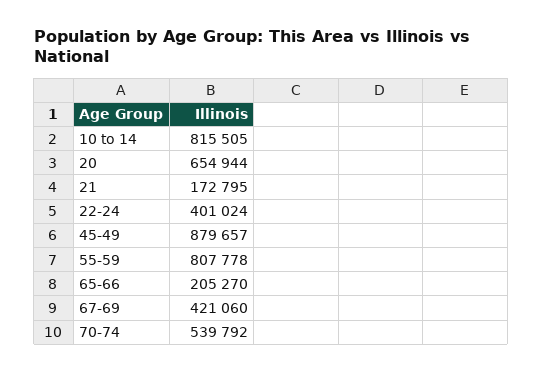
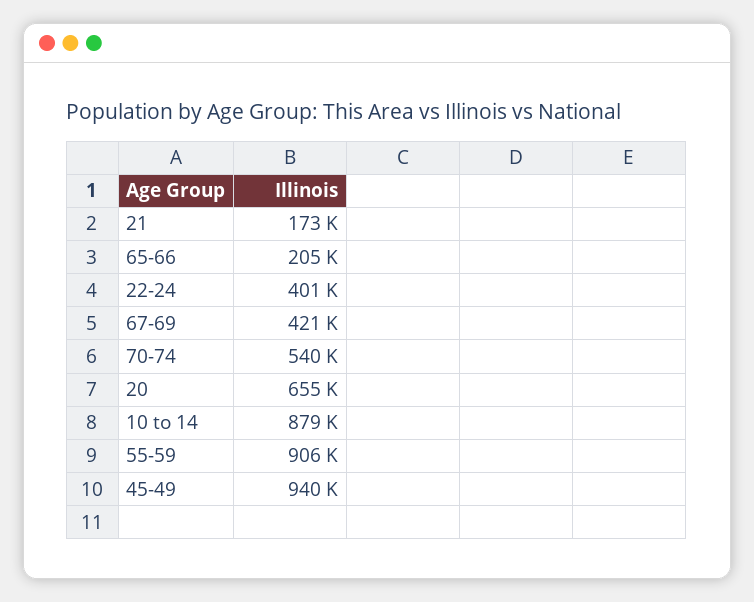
10 to 14: 815505 -> 879000
45-49: 879657 -> 940000
55-59: 807778 -> 906000

